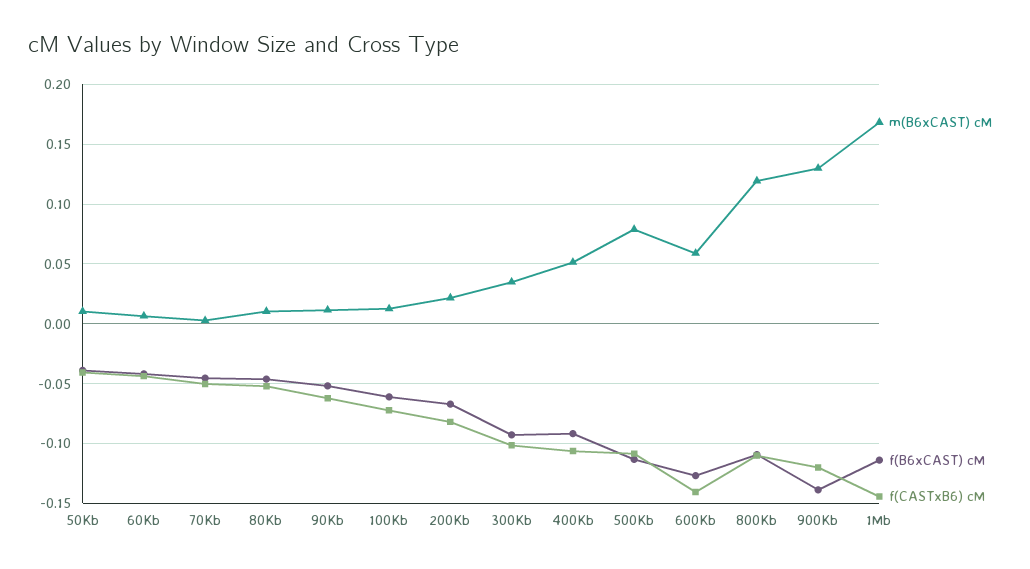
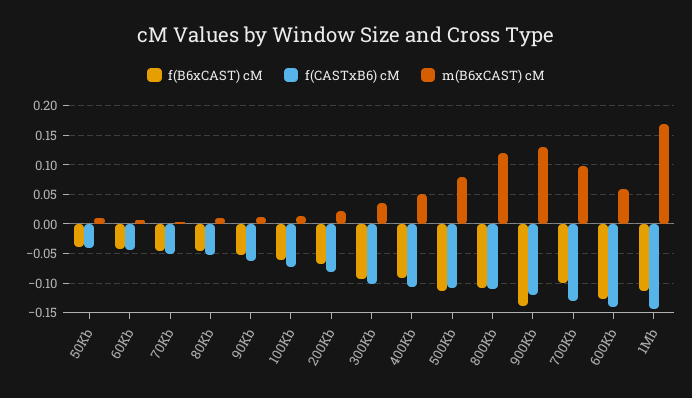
f(B6xCAST) cM, 700Kb: none -> -0.1
f(CASTxB6) cM, 700Kb: none -> -0.125
m(B6xCAST) cM, 700Kb: none -> 0.1

